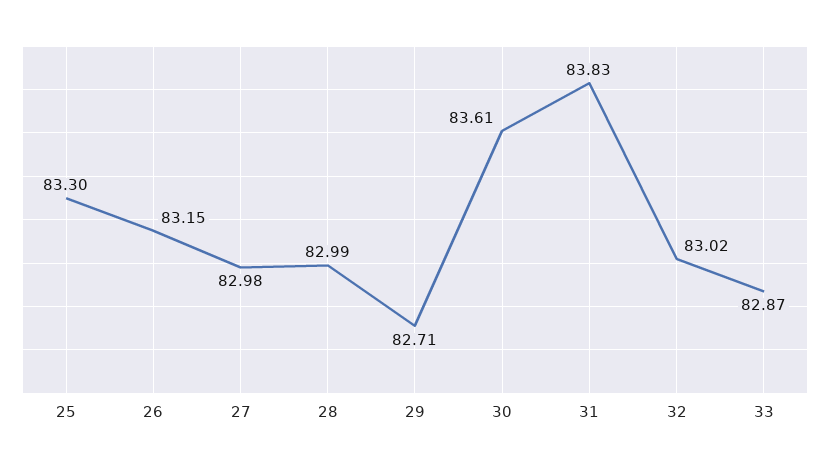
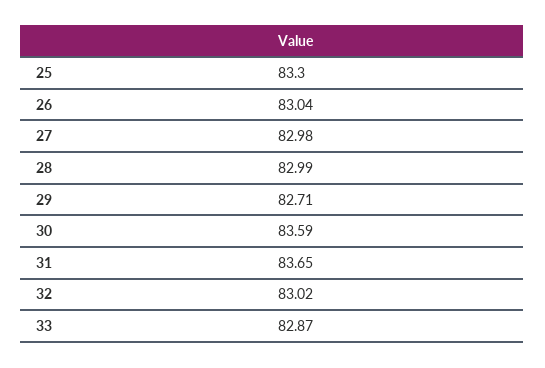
26: 83.15 -> 83.04
30: 83.61 -> 83.59
31: 83.83 -> 83.65

